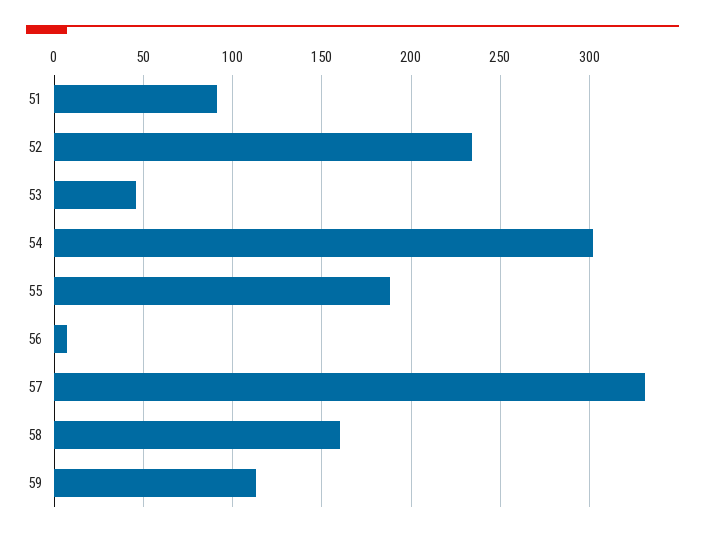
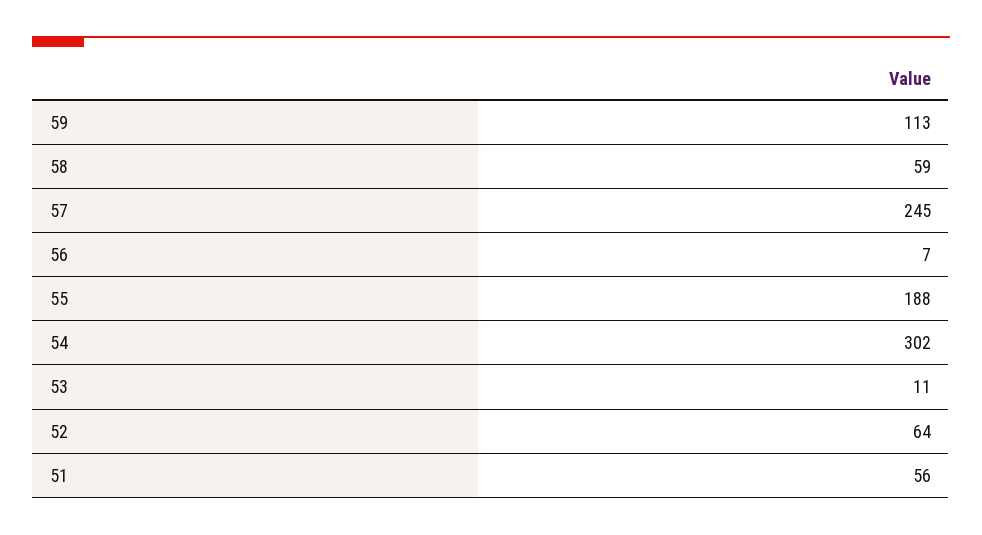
51: 90 -> 56
52: 235 -> 64
53: 45 -> 11
57: 330 -> 245
58: 160 -> 59

